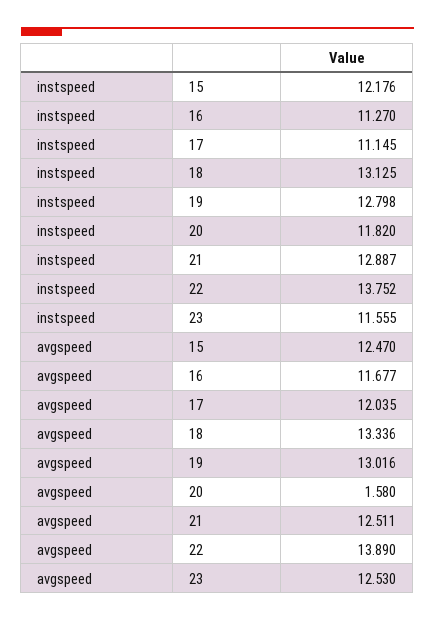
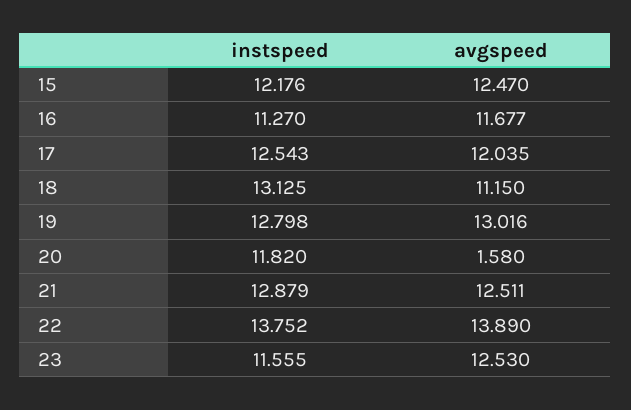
instspeed, 17: 11.145 -> 12.543
instspeed, 21: 12.887 -> 12.879
avgspeed, 18: 13.336 -> 11.15

